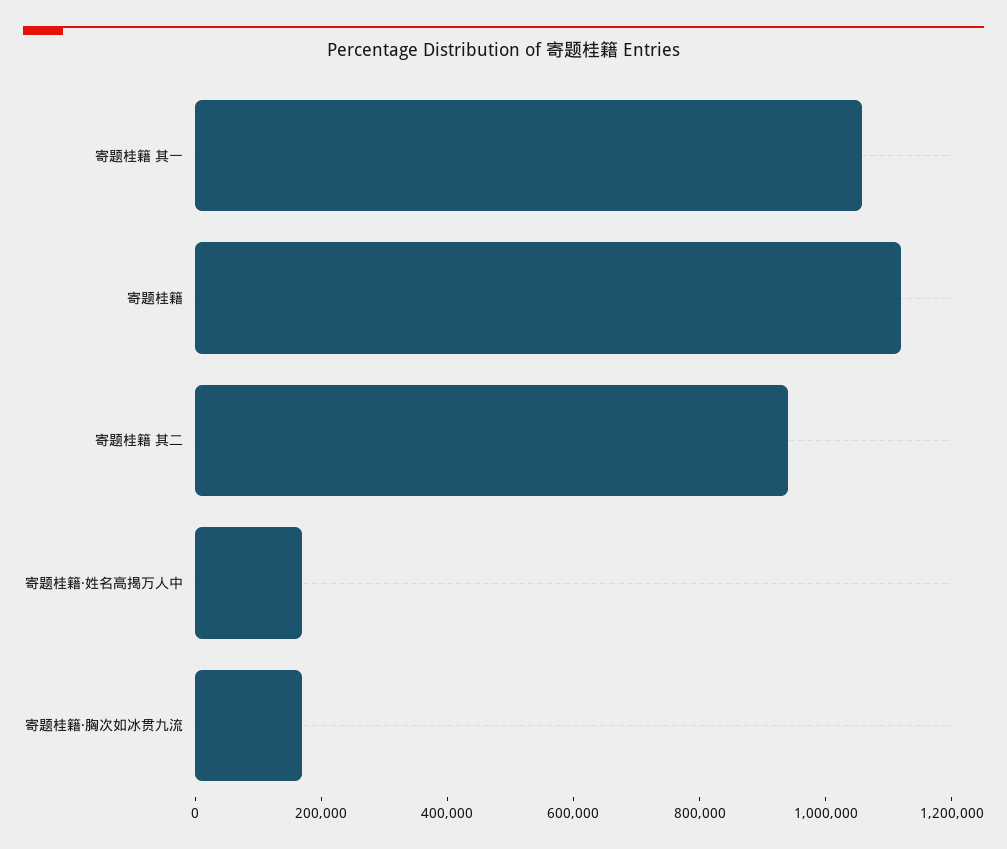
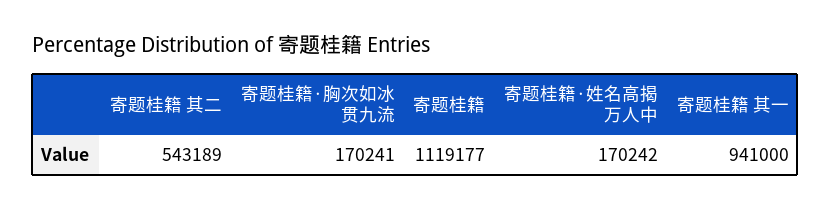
寄题桂籍 其一: 1050000 -> 941000
寄题桂籍 其二: 950000 -> 543189

